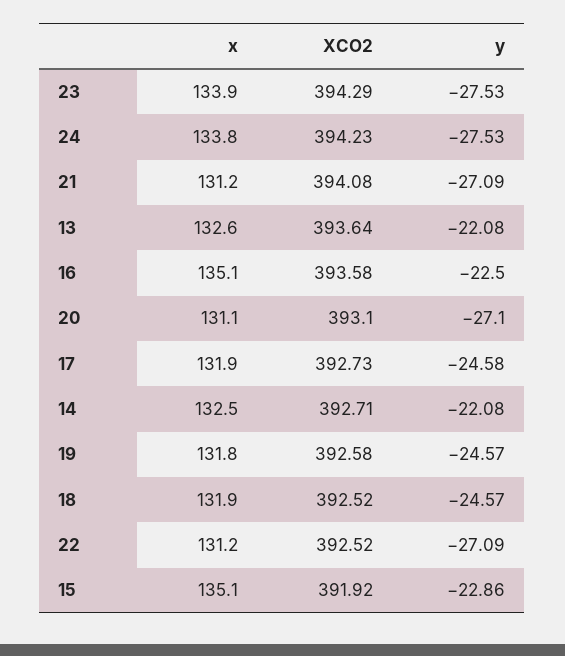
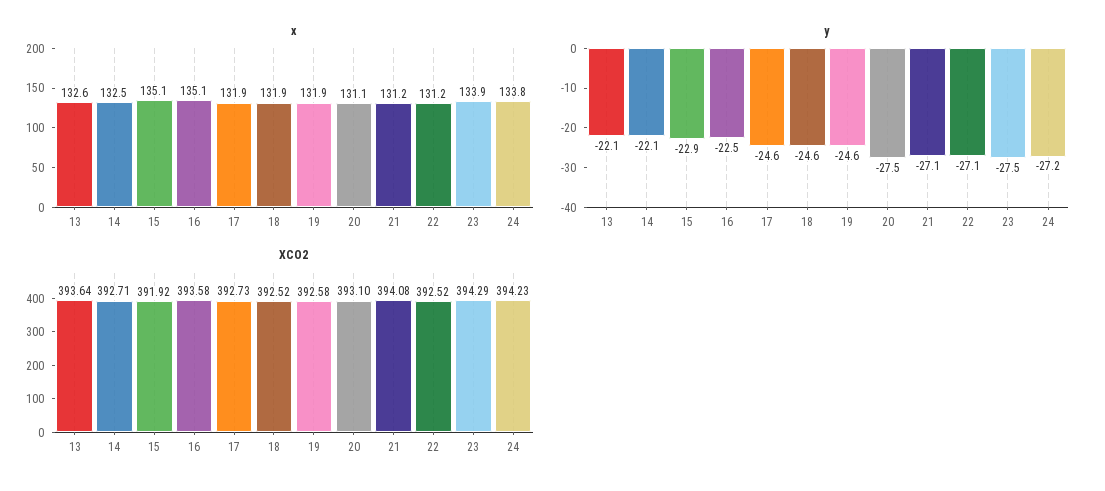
y, 24: -27.53 -> -27.2
y, 20: -27.1 -> -27.5
x, 19: 131.8 -> 131.9

